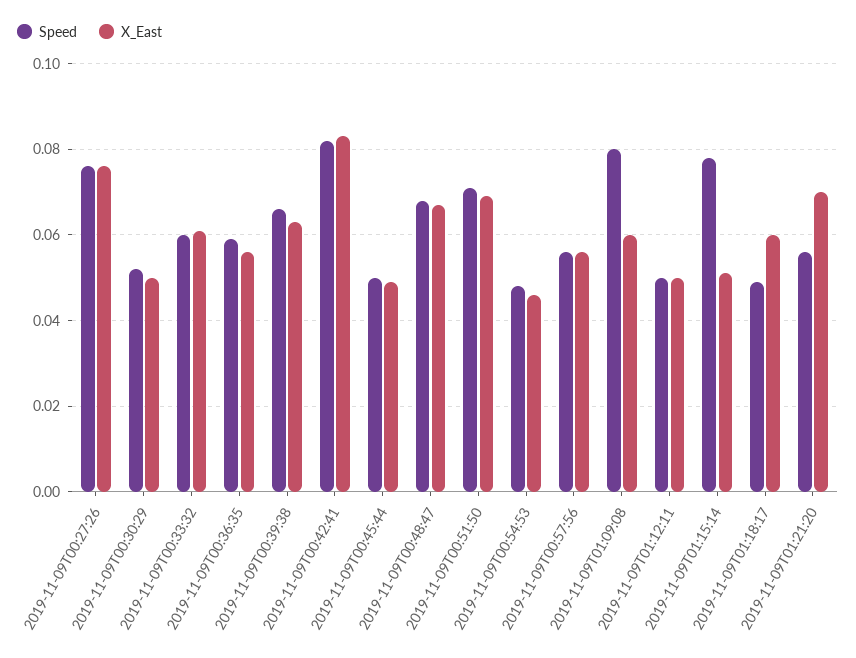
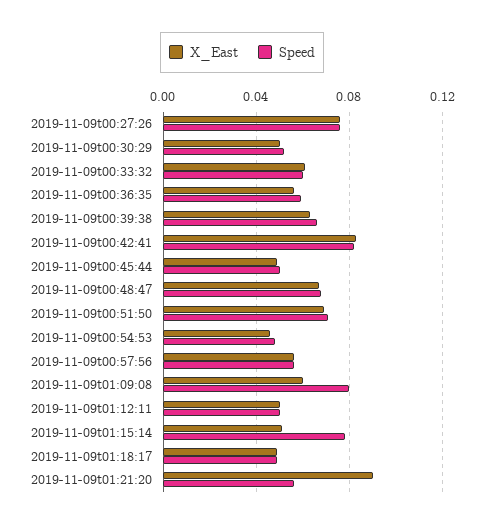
X_East, 2019-11-09T01:18:17: 0.06 -> 0.05
X_East, 2019-11-09T01:21:20: 0.07 -> 0.09

